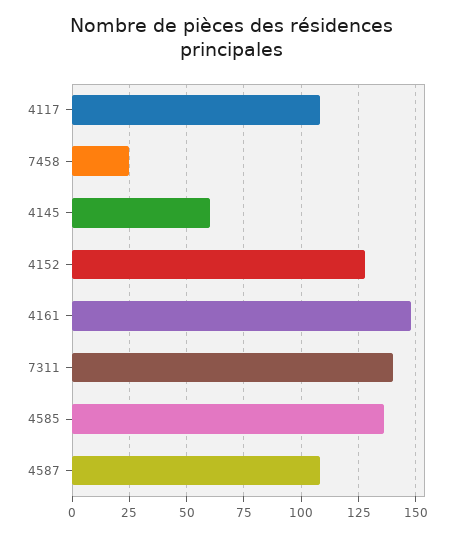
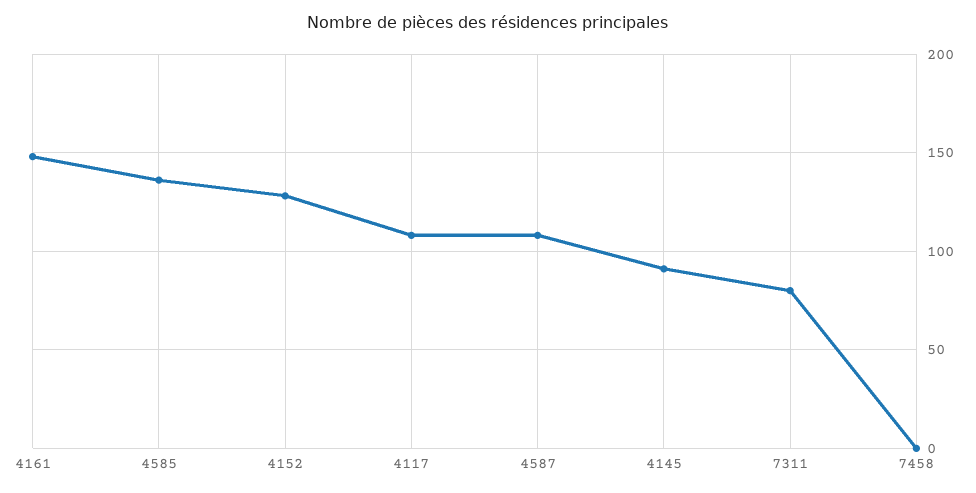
7458: 25 -> 0
4145: 60 -> 90
7311: 140 -> 80

